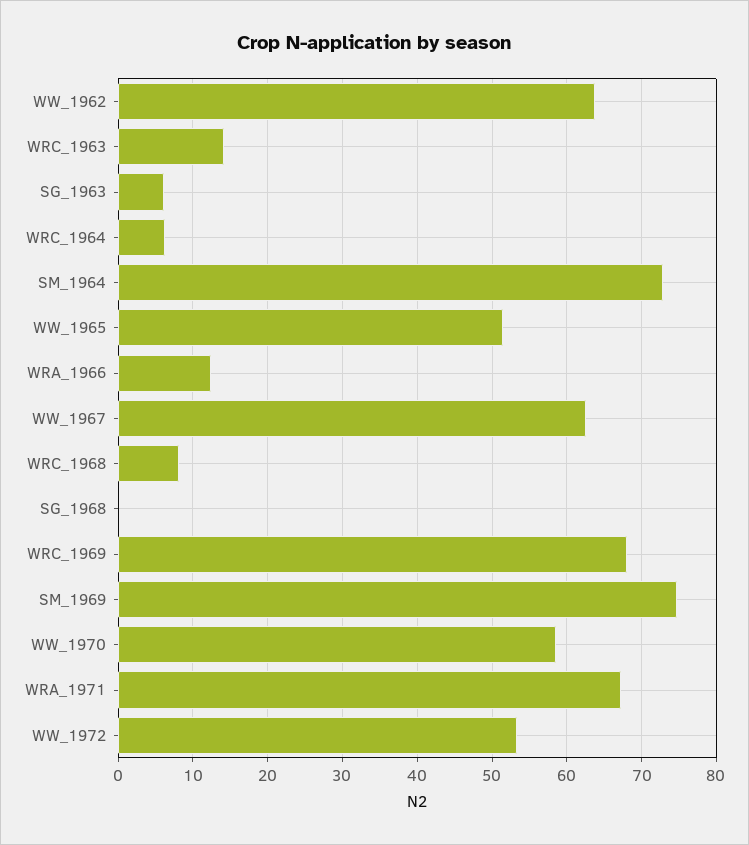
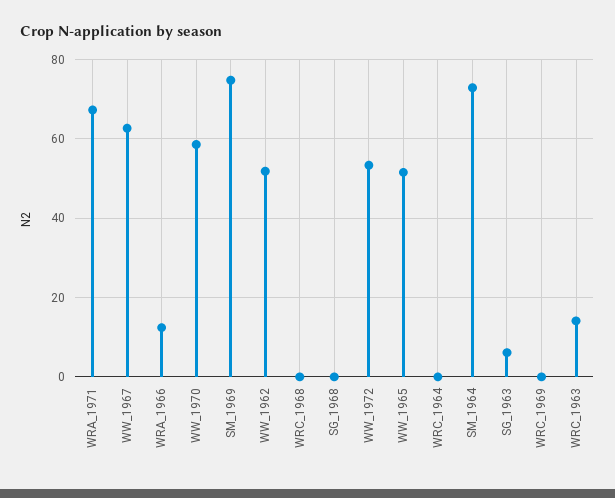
WW_1962: 64 -> 52
WRC_1964: 6 -> 0
WRC_1968: 8 -> 0
WRC_1969: 68 -> 0

